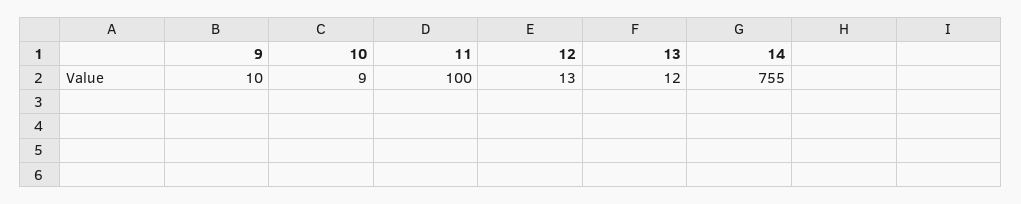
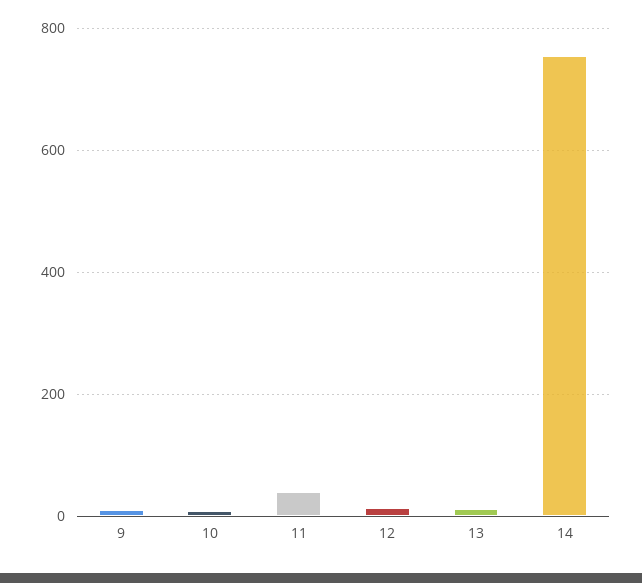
11: 100 -> 40

